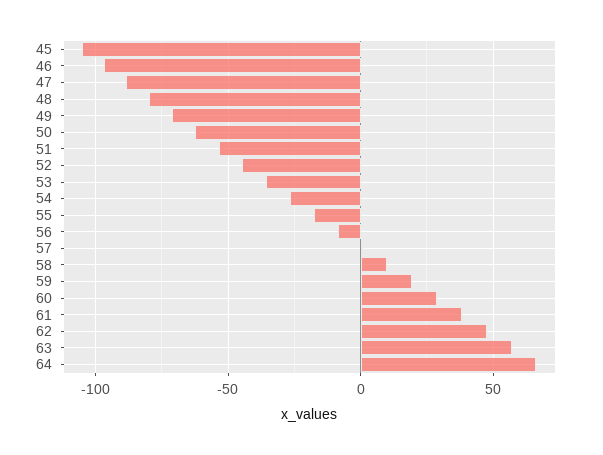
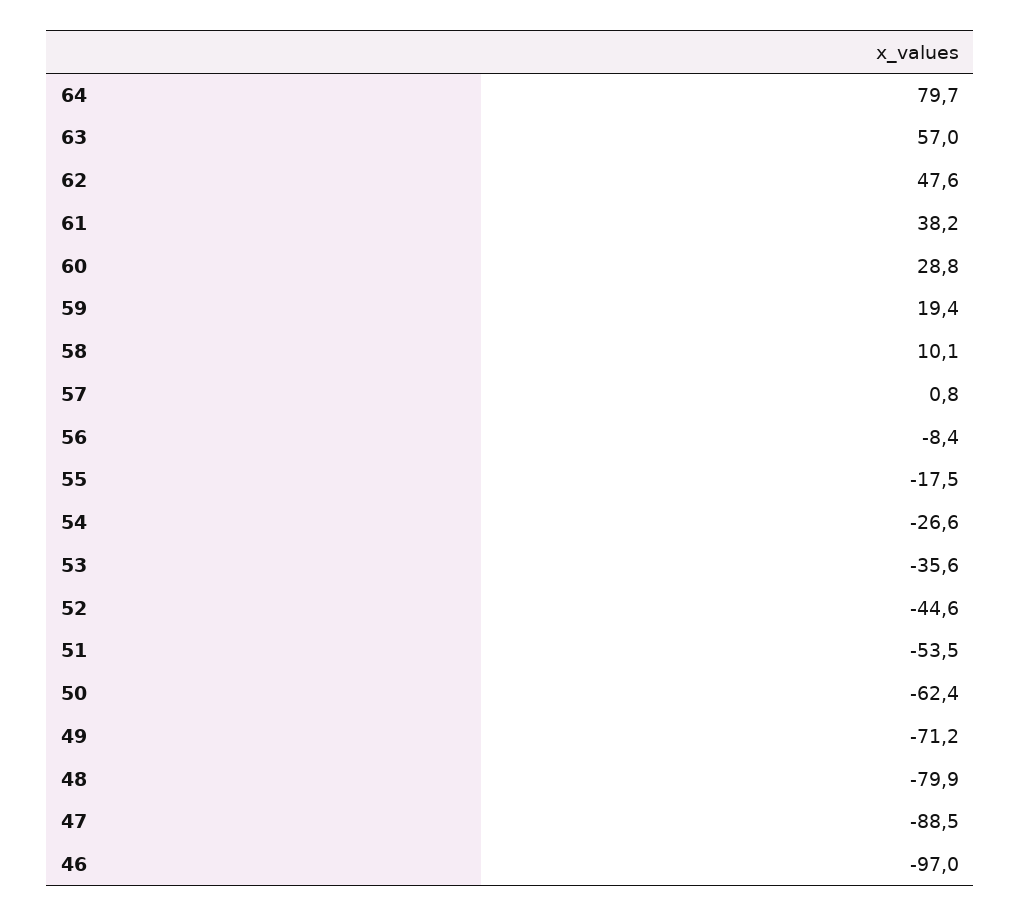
45: -105 -> none
64: 65 -> 79.7

